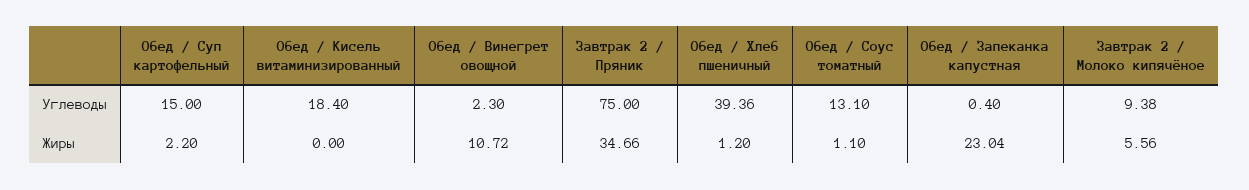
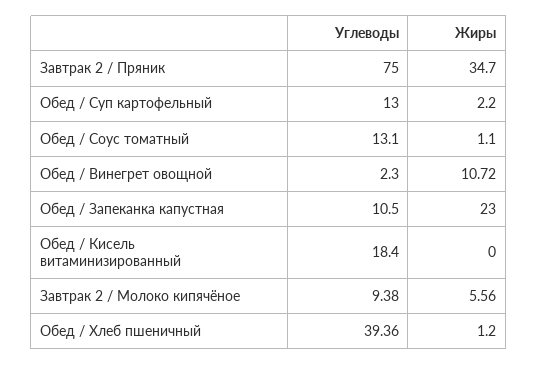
Обед / Суп картофельный, Углеводы: 15 -> 13
Обед / Запеканка капустная, Углеводы: 0.4 -> 10.5
Завтрак 2 / Пряник, Жиры: 34.66 -> 34.7
Обед / Запеканка капустная, Жиры: 23.04 -> 23

